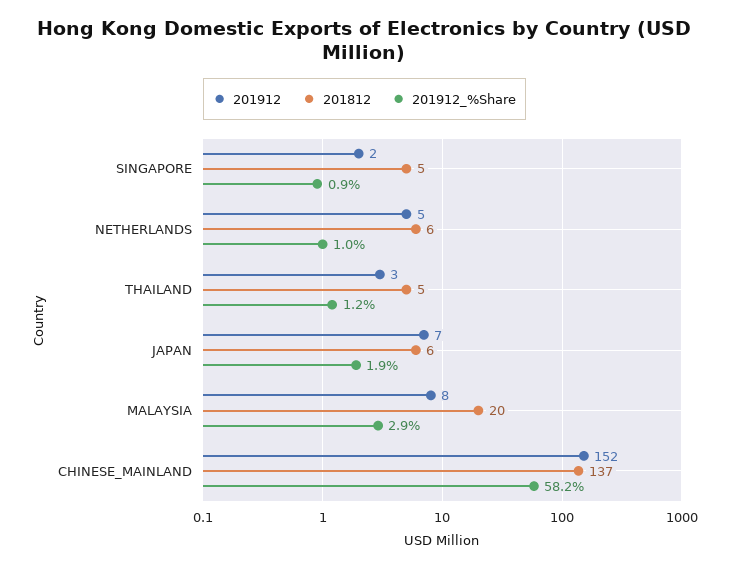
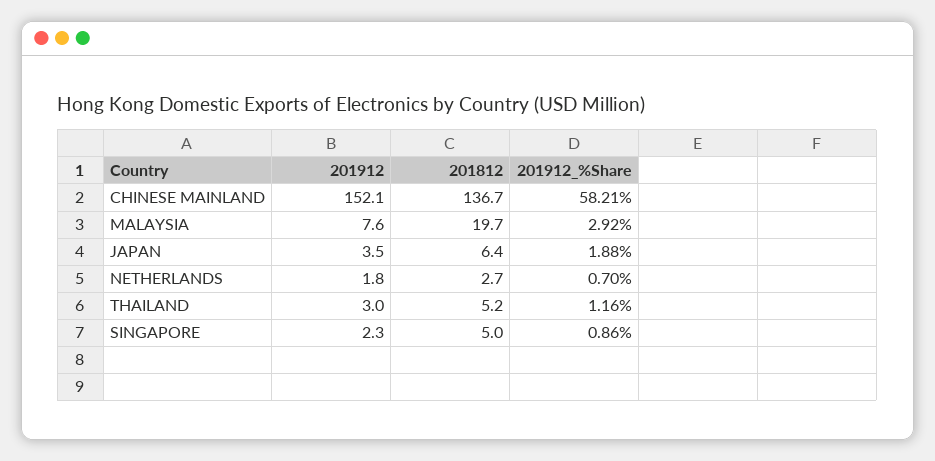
201912, NETHERLANDS: 5 -> 1.8
201812, NETHERLANDS: 6 -> 2.7
201912_%Share, NETHERLANDS: 1 -> 0.7
201912, JAPAN: 7 -> 3.5

